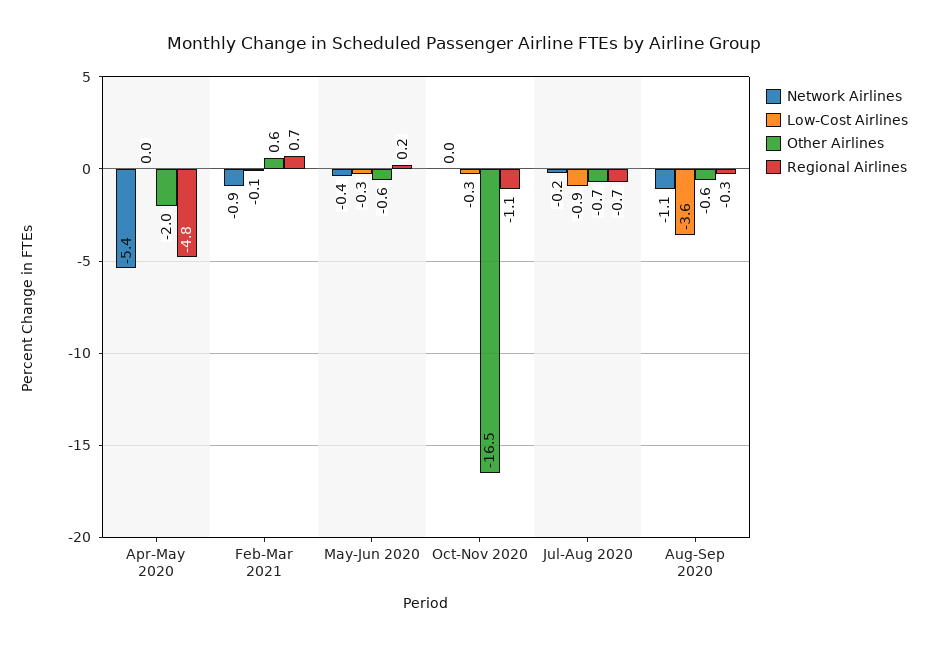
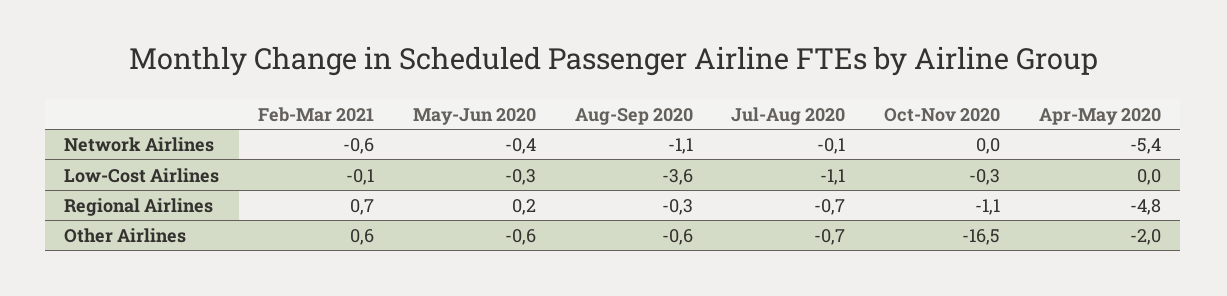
Network Airlines, Feb-Mar 2021: -0.9 -> -0.6
Network Airlines, Jul-Aug 2020: -0.2 -> -0.1
Low-Cost Airlines, Jul-Aug 2020: -0.9 -> -1.1

